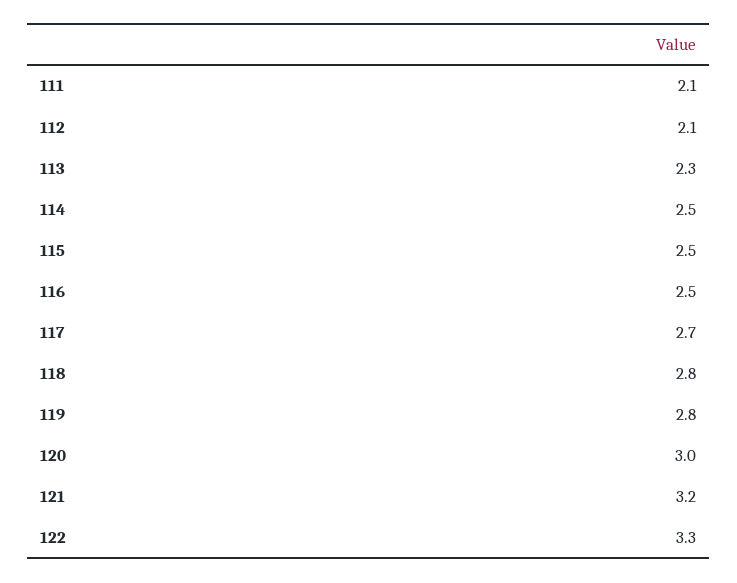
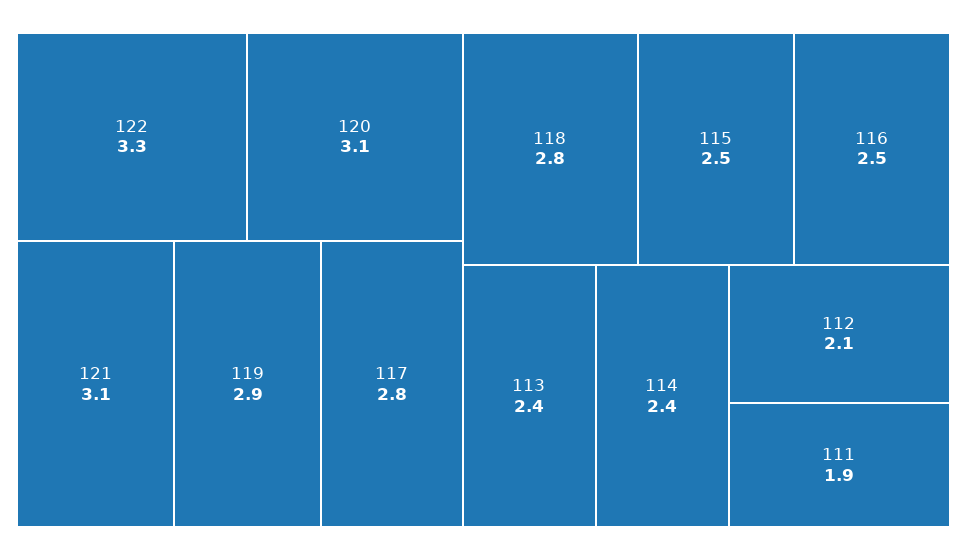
111: 2.1 -> 1.9
113: 2.3 -> 2.4
114: 2.5 -> 2.4
117: 2.7 -> 2.8
119: 2.8 -> 2.9
120: 3 -> 3.1
121: 3.2 -> 3.1

